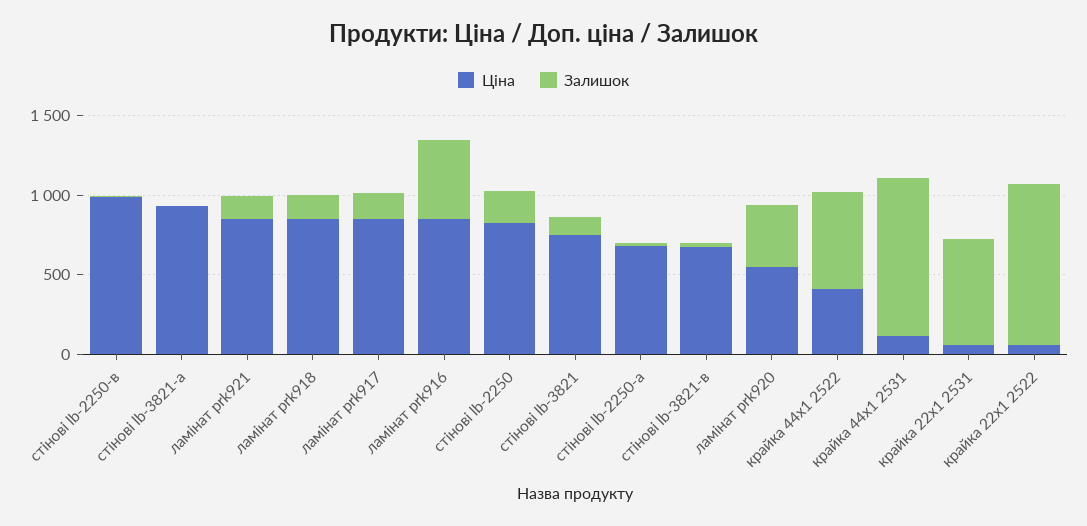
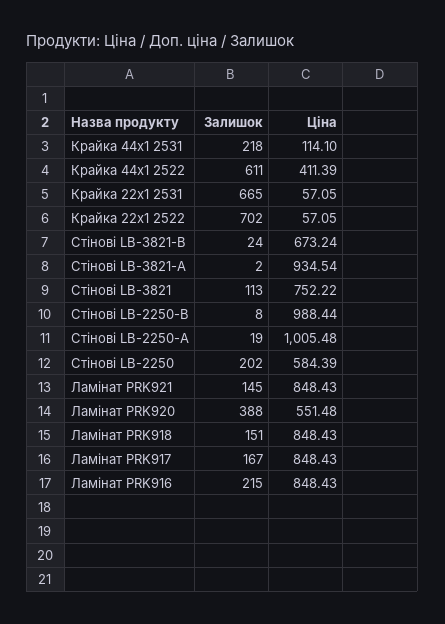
Залишок, ламінат prk916: 500 -> 215
Ціна, стінові lb-2250: 800 -> 584.39
Ціна, стінові lb-2250-а: 700 -> 1005.48
Залишок, крайка 44x1 2531: 1000 -> 218
Залишок, крайка 22x1 2522: 1000 -> 702

